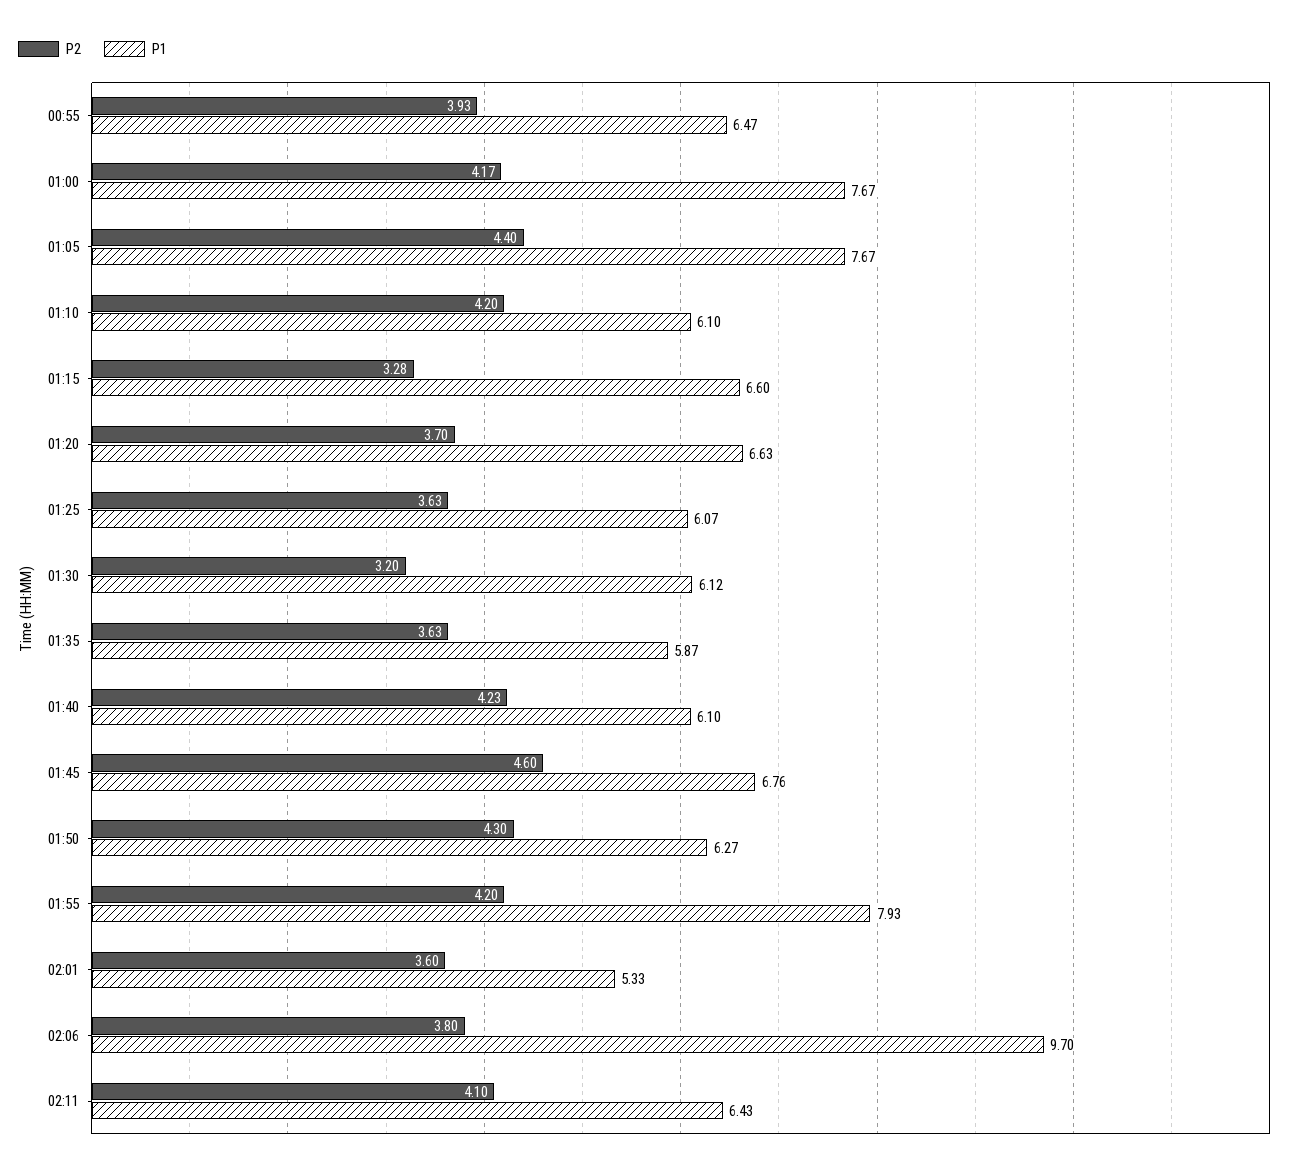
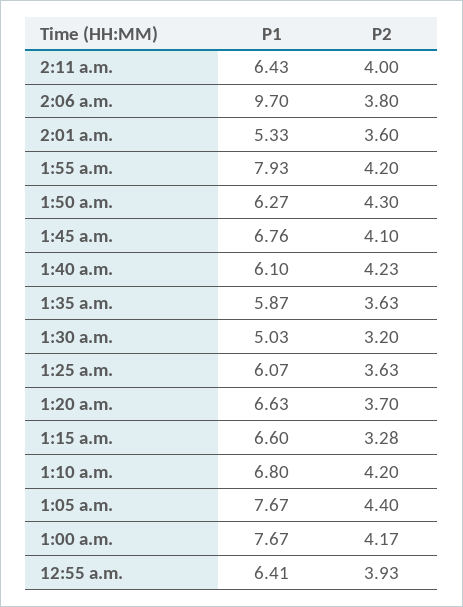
P1, 00:55: 6.47 -> 6.41
P1, 01:10: 6.1 -> 6.8
P1, 01:30: 6.12 -> 5.03
P2, 01:45: 4.6 -> 4.1
P2, 02:11: 4.1 -> 4

